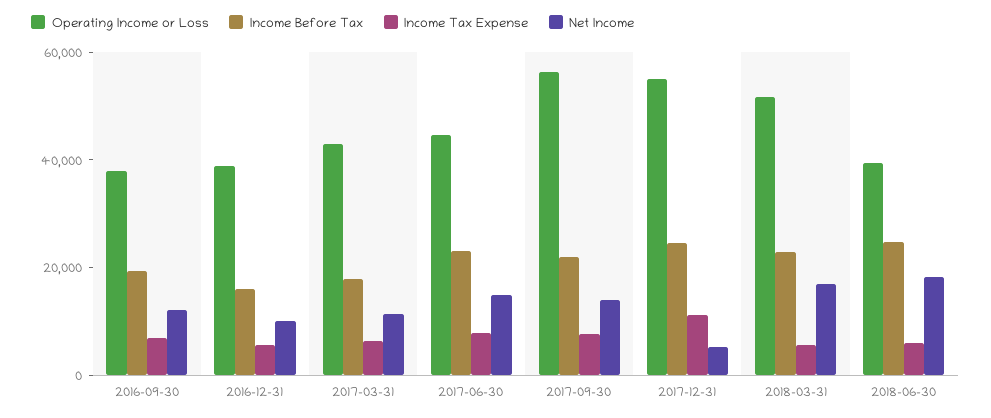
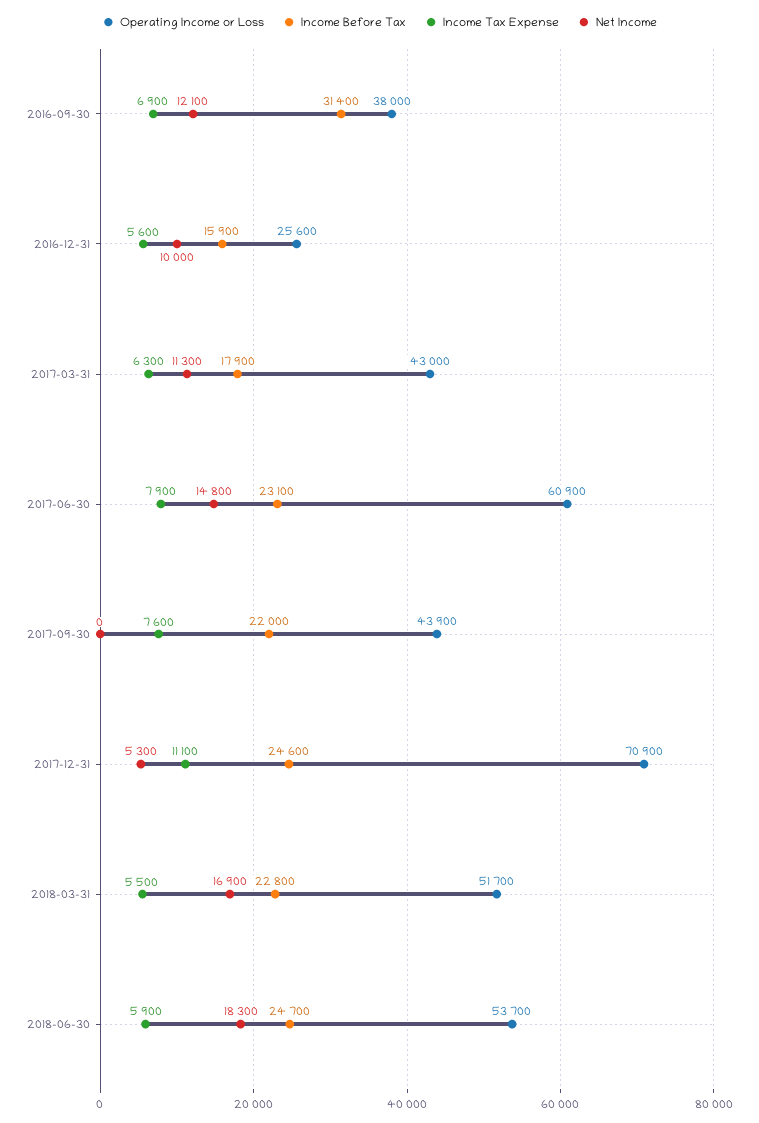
Income Before Tax, 2016-09-30: 20000 -> 31400
Operating Income or Loss, 2016-12-31: 40000 -> 25600
Operating Income or Loss, 2017-06-30: 45000 -> 60900
Operating Income or Loss, 2017-09-30: 55000 -> 43900
Net Income, 2017-09-30: 15000 -> 0
Operating Income or Loss, 2017-12-31: 55000 -> 70900
Operating Income or Loss, 2018-06-30: 40000 -> 53700

